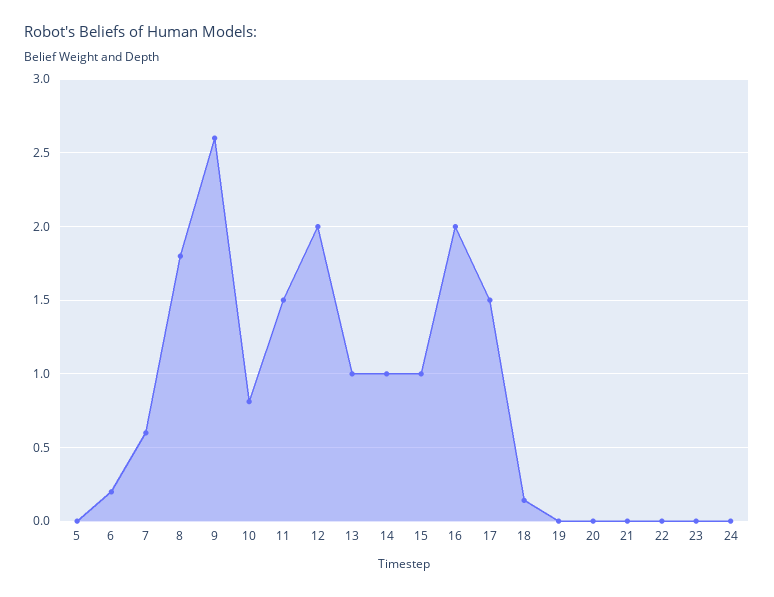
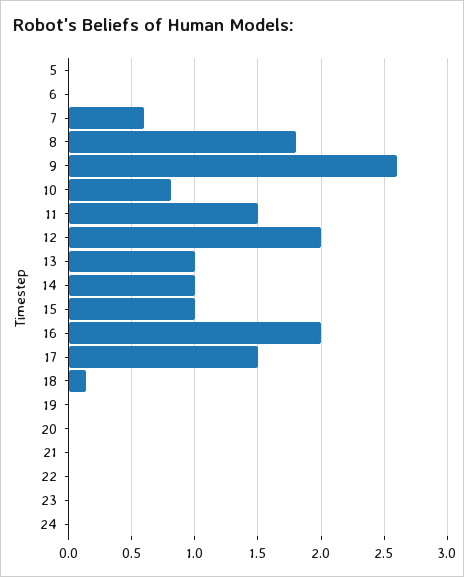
6: 0.2 -> 0

